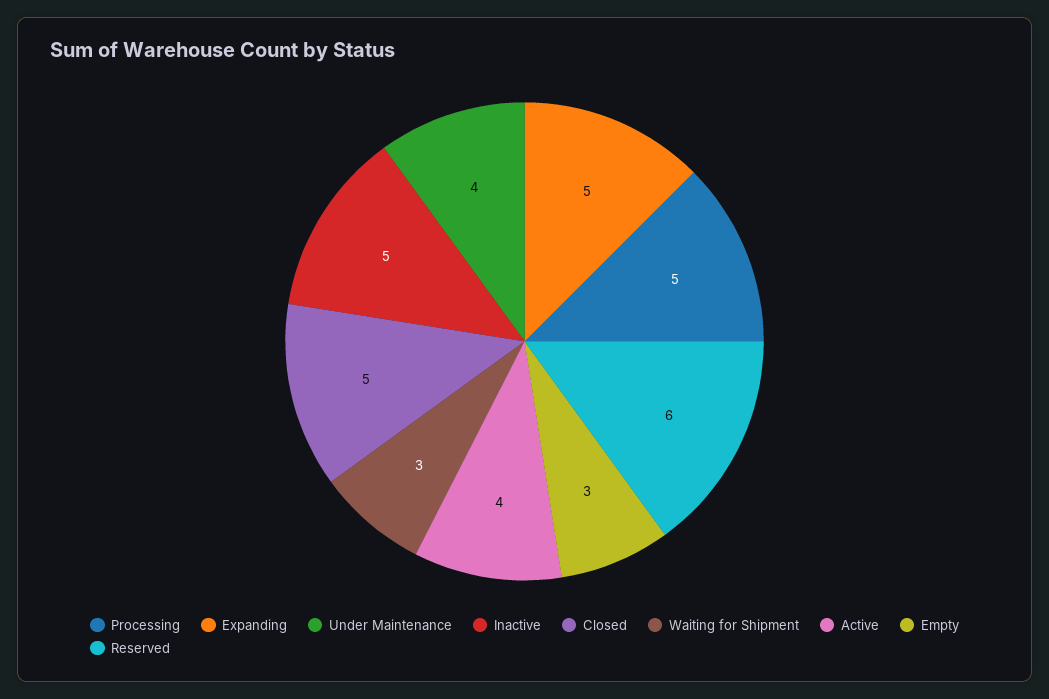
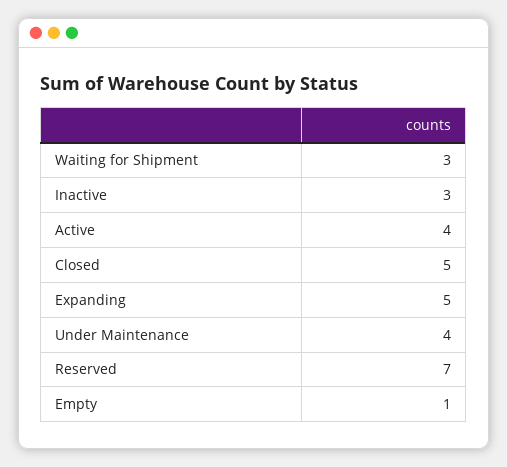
Processing: 5 -> none
Inactive: 5 -> 3
Empty: 3 -> 1
Reserved: 6 -> 7

